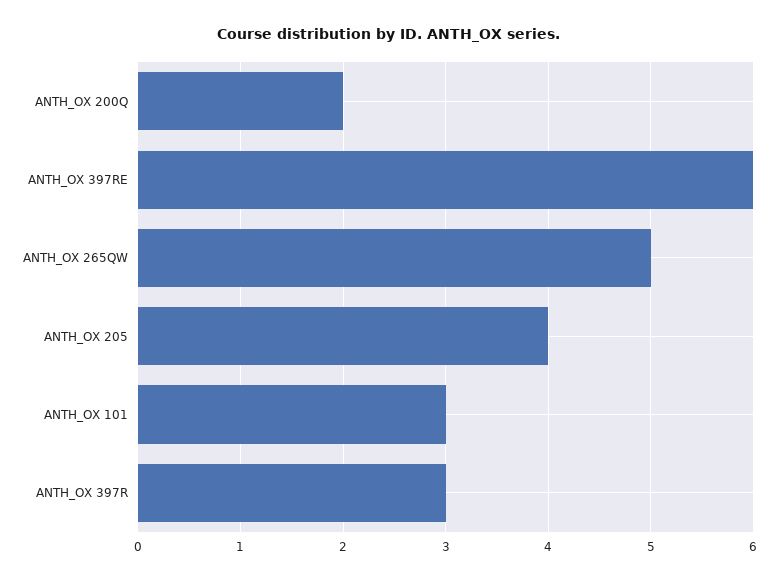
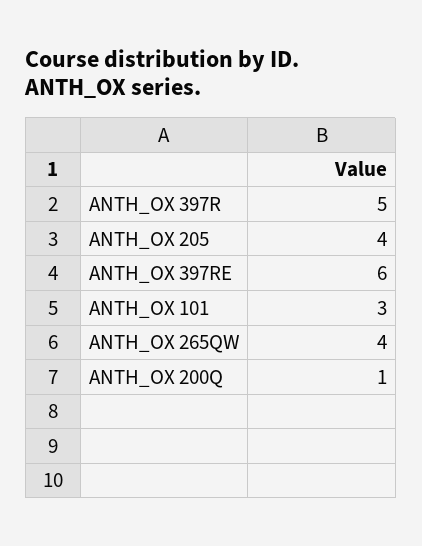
ANTH_OX 200Q: 2 -> 1
ANTH_OX 265QW: 5 -> 4
ANTH_OX 397R: 3 -> 5

